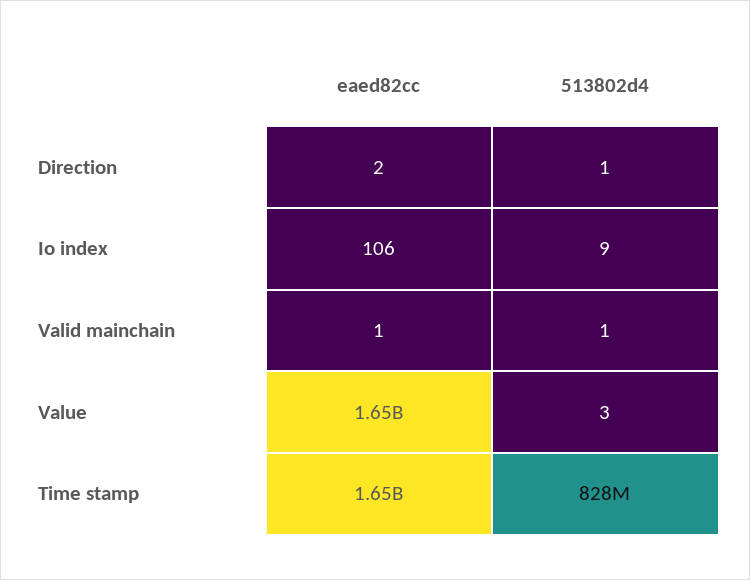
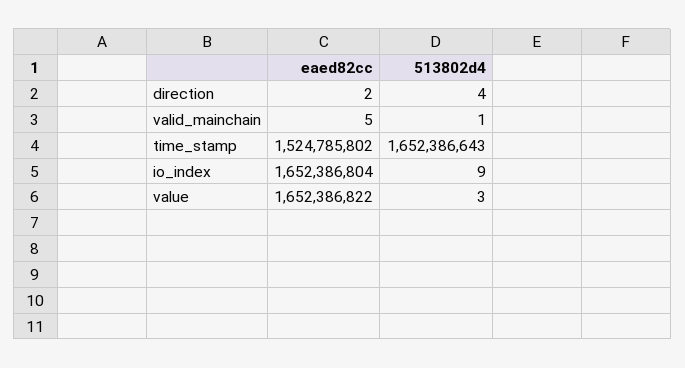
513802d4, Direction: 1 -> 4
eaed82cc, Io index: 106 -> 1652386804
eaed82cc, Valid mainchain: 1 -> 5
eaed82cc, Time stamp: 1650000000 -> 1524785802
513802d4, Time stamp: 828000000 -> 1652386643

